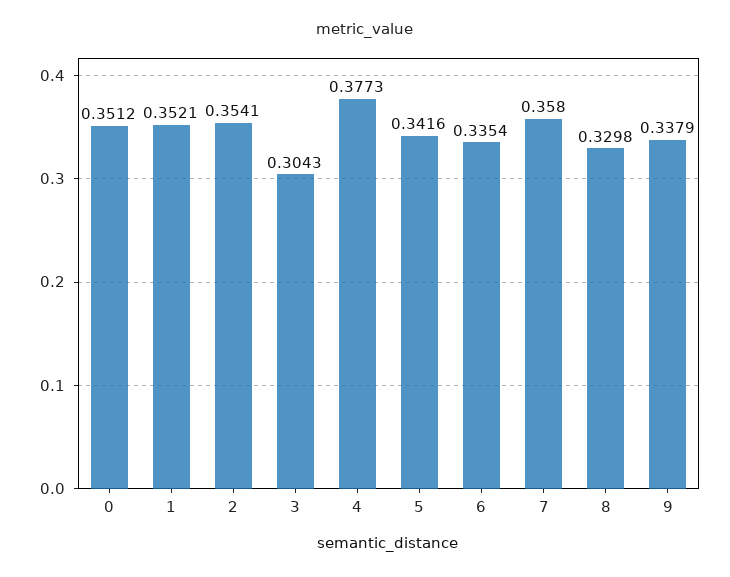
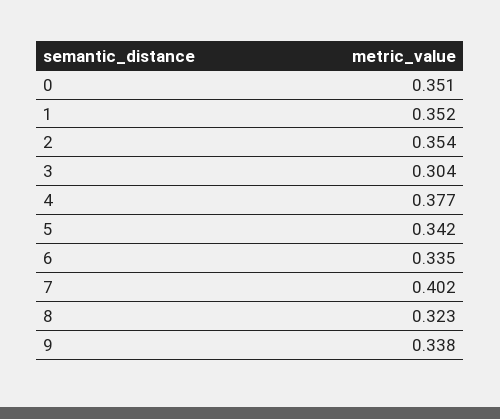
7: 0.358 -> 0.402
8: 0.3298 -> 0.323

